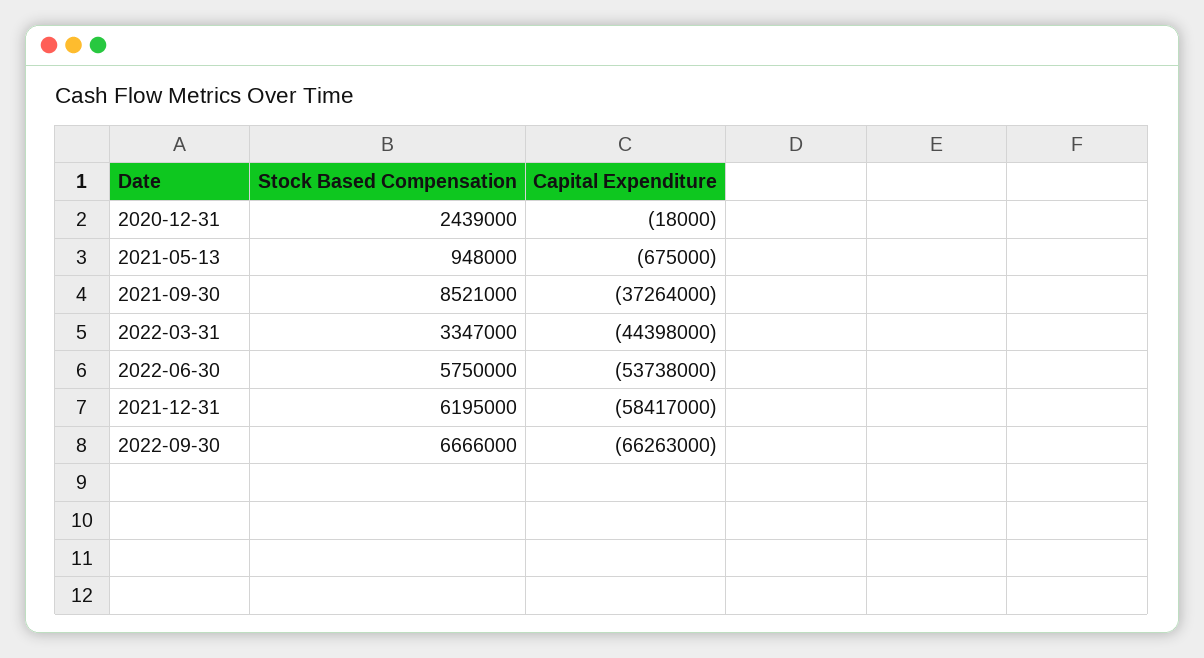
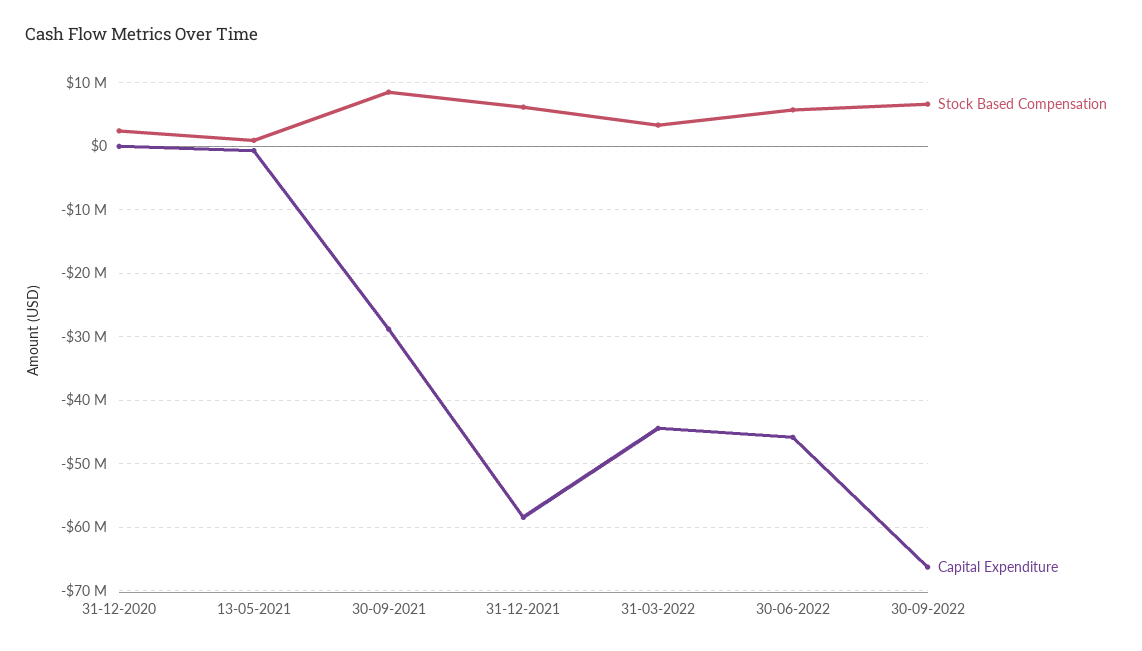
Capital Expenditure, 2021-09-30: -37264000 -> -29000000
Capital Expenditure, 2022-06-30: -53738000 -> -46000000

